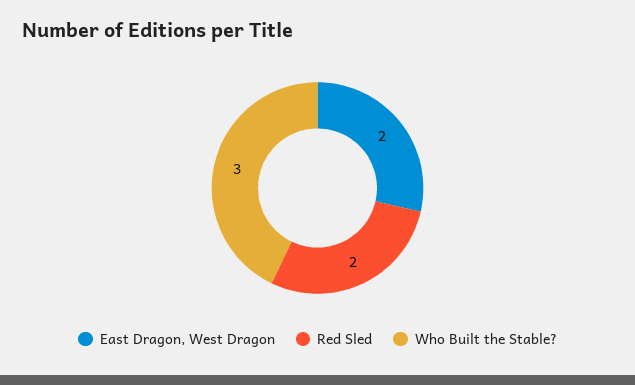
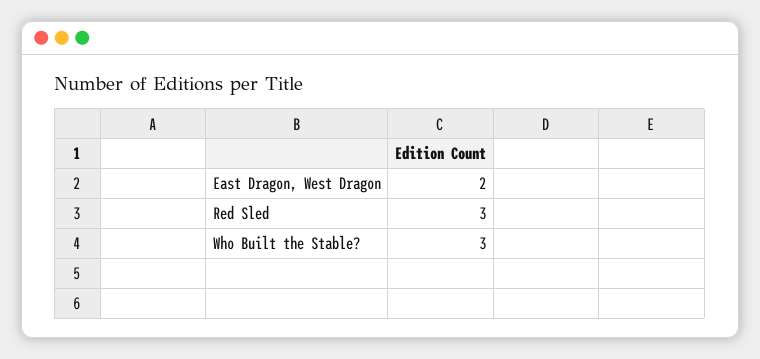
Red Sled: 2 -> 3

